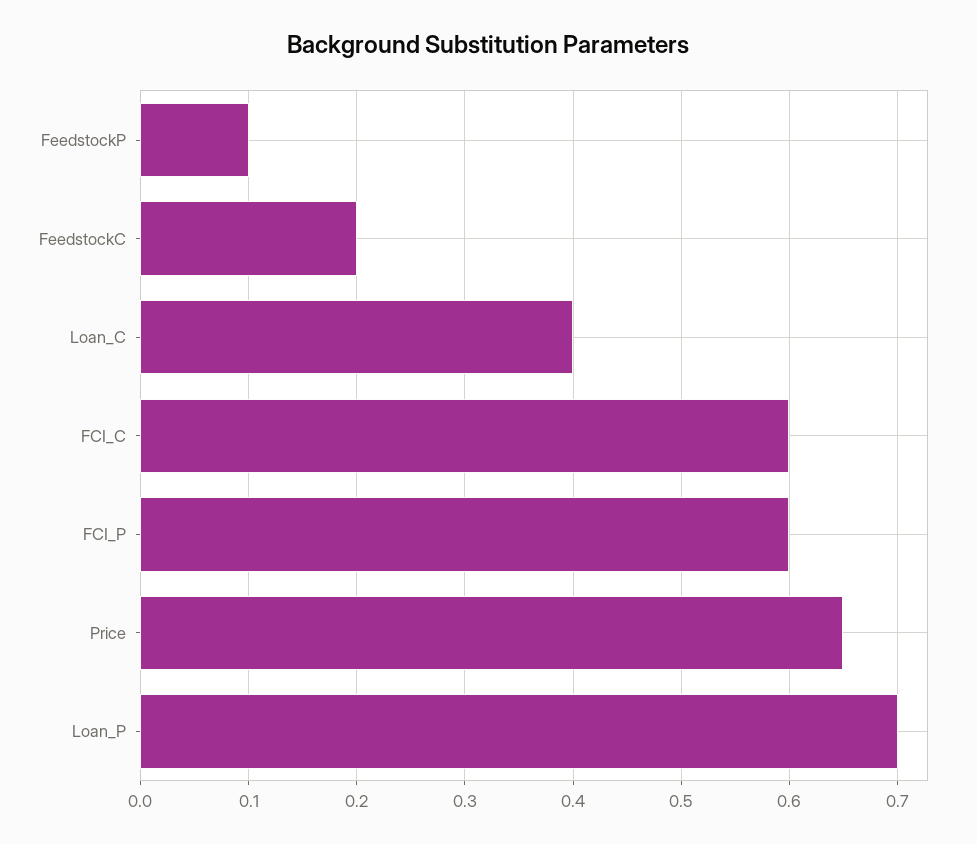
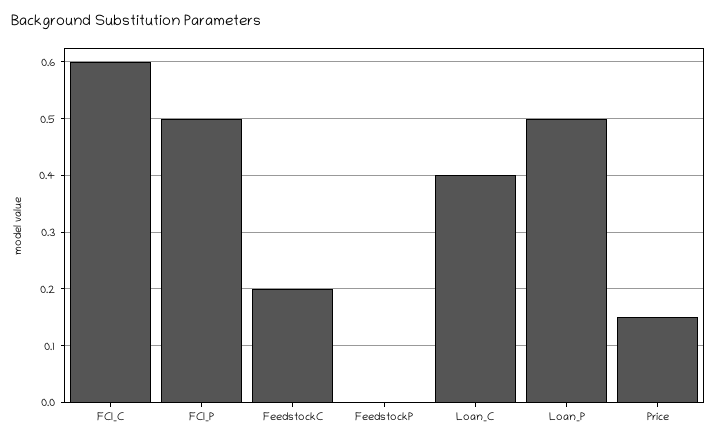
FeedstockP: 0.1 -> 0
FCI_P: 0.6 -> 0.5
Price: 0.65 -> 0.15
Loan_P: 0.7 -> 0.5

